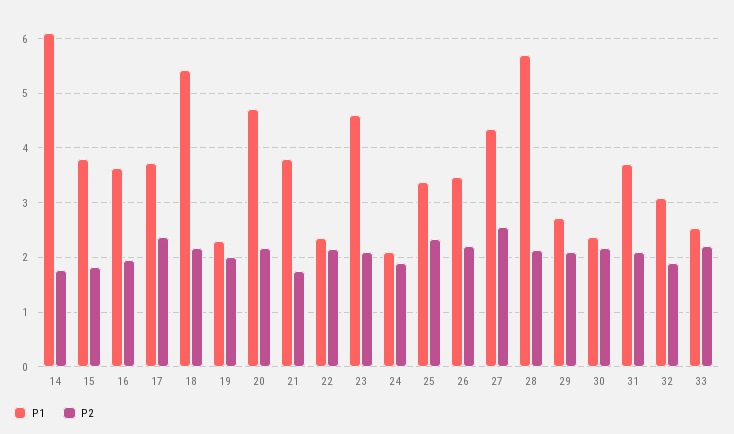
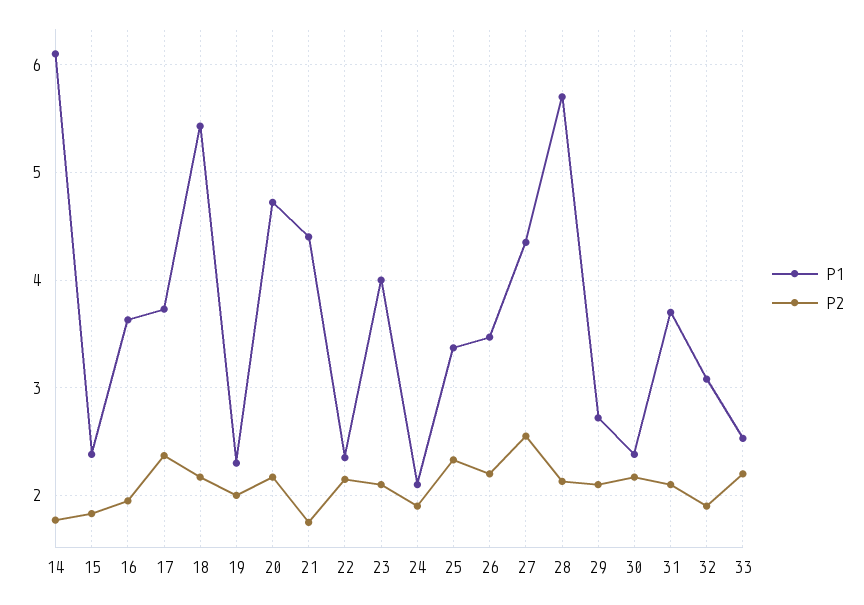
P1, 15: 3.8 -> 2.4
P1, 21: 3.8 -> 4.4
P1, 23: 4.6 -> 4

